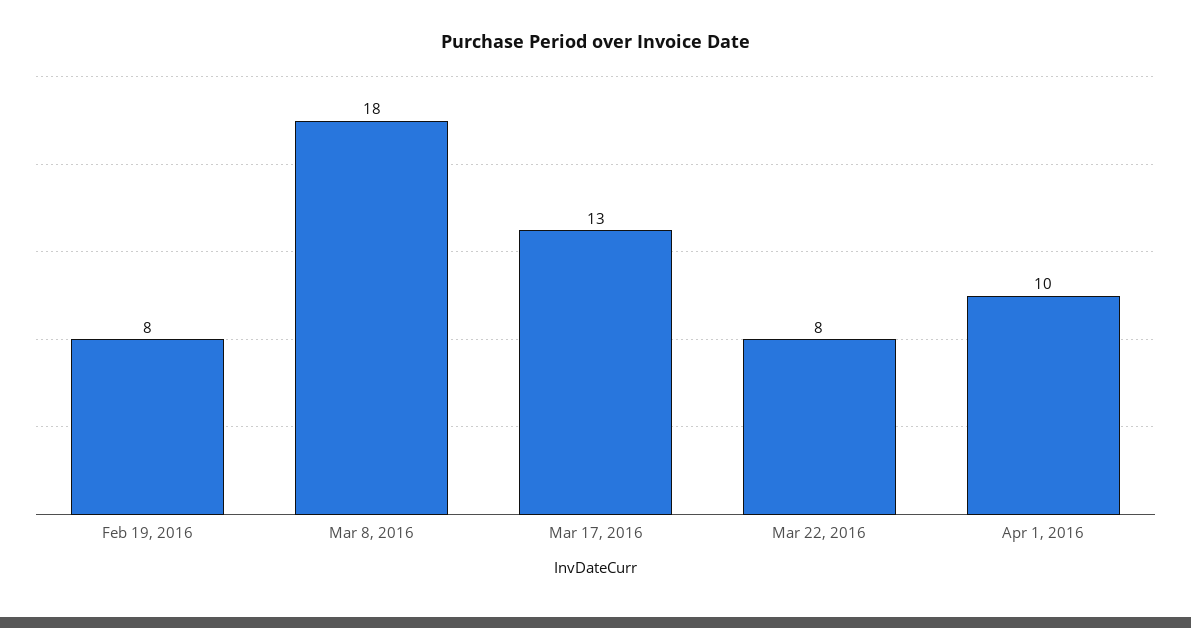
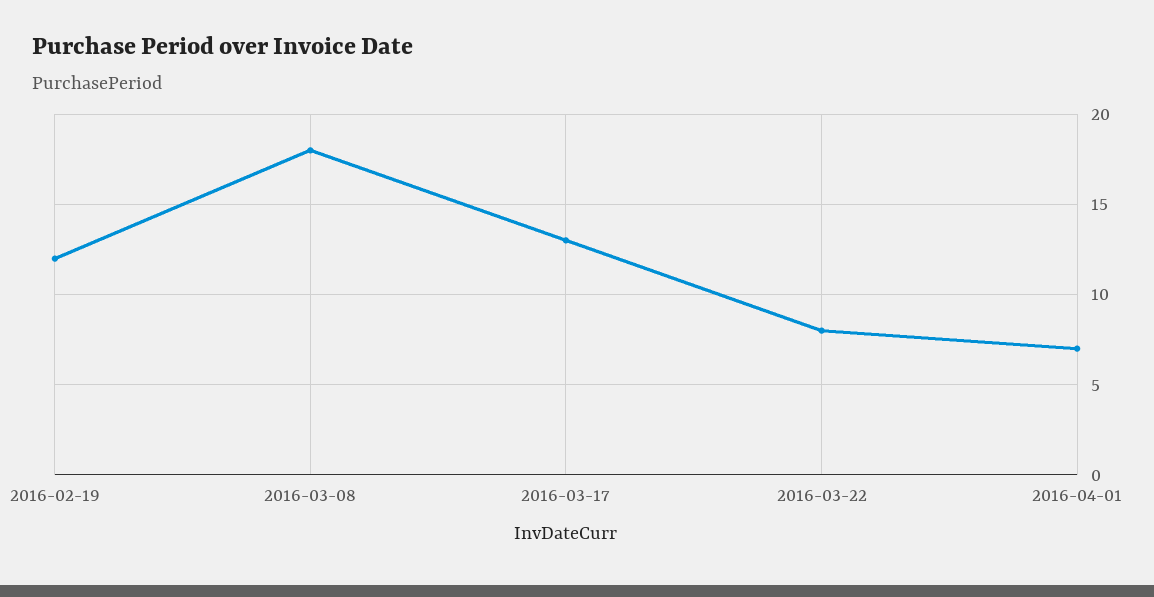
Feb 19, 2016: 8 -> 12
Apr 1, 2016: 10 -> 7

